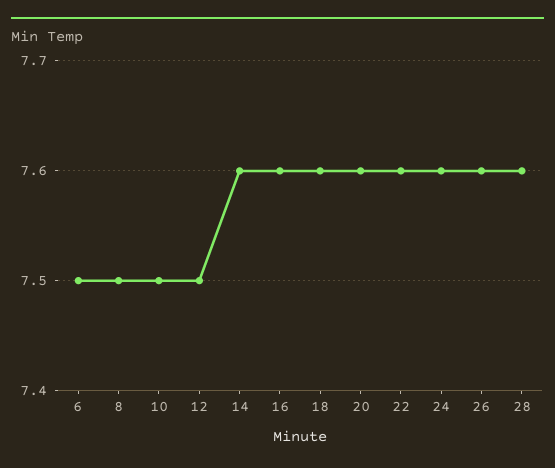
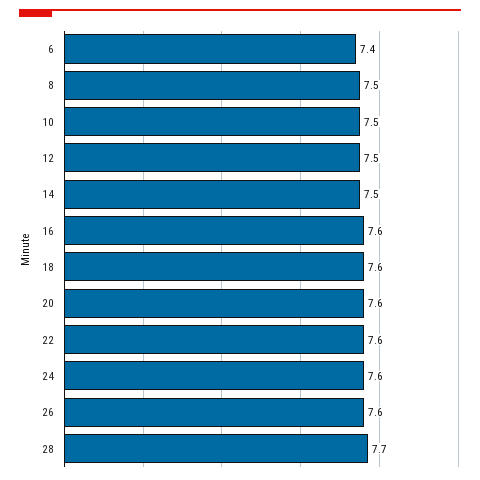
6: 7.5 -> 7.4
14: 7.6 -> 7.5
28: 7.6 -> 7.7

